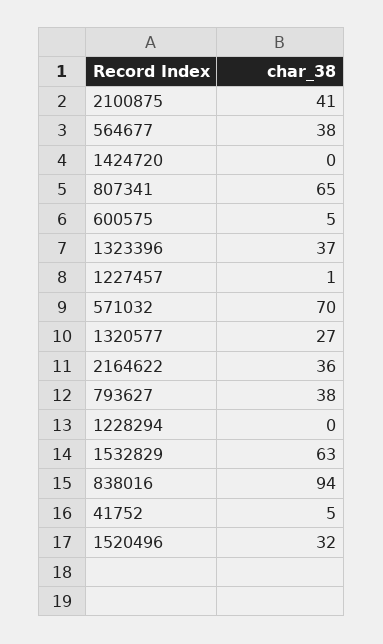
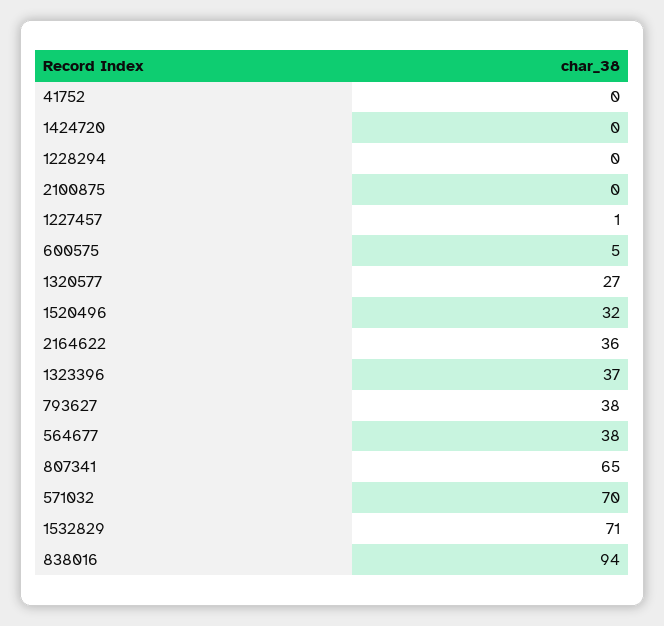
2100875: 41 -> 0
1532829: 63 -> 71
41752: 5 -> 0

